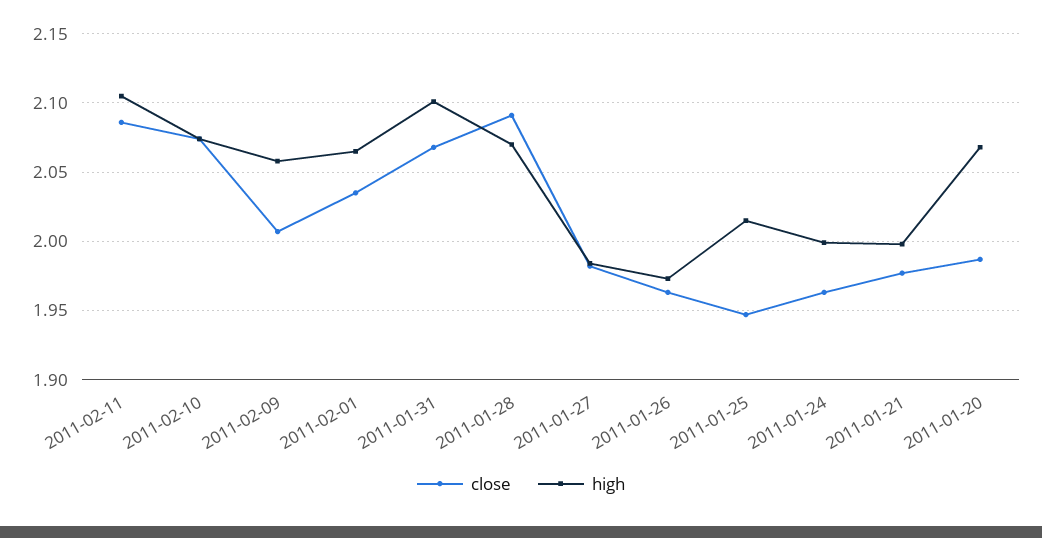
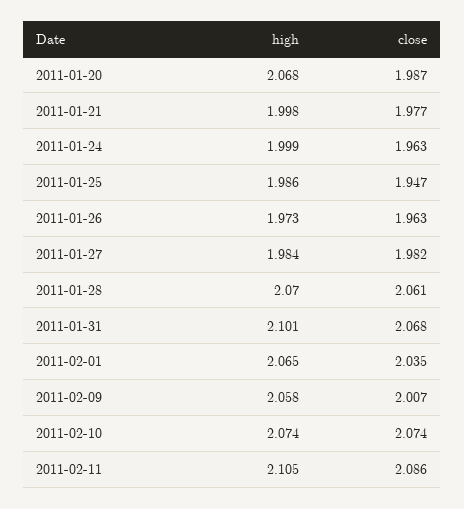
close, 2011-01-28: 2.09 -> 2.061
high, 2011-01-25: 2.015 -> 1.986

